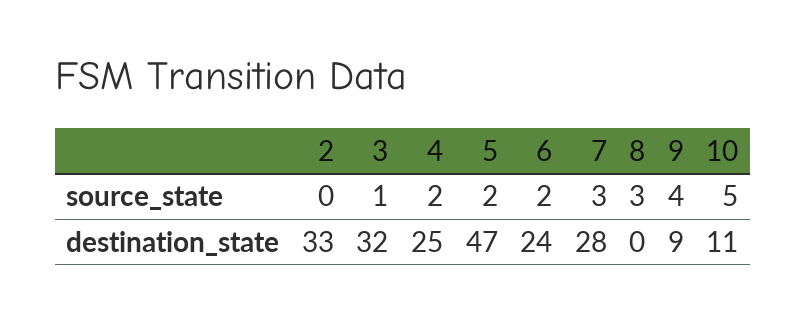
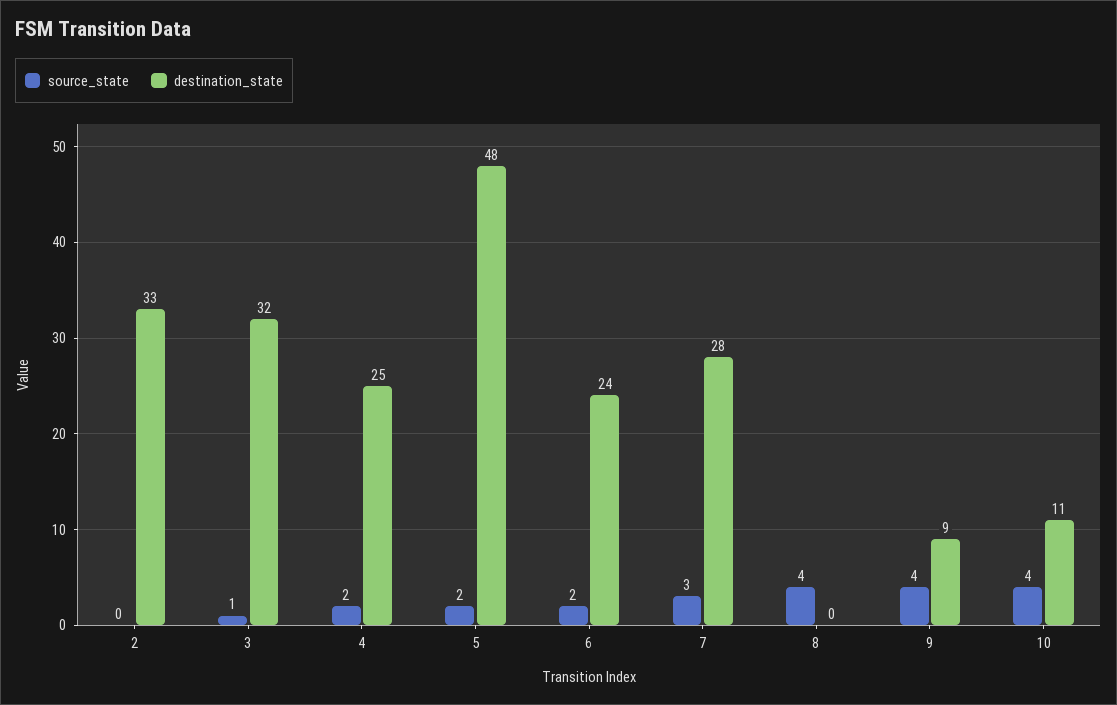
source_state, 8: 3 -> 4
source_state, 10: 5 -> 4
destination_state, 5: 47 -> 48

